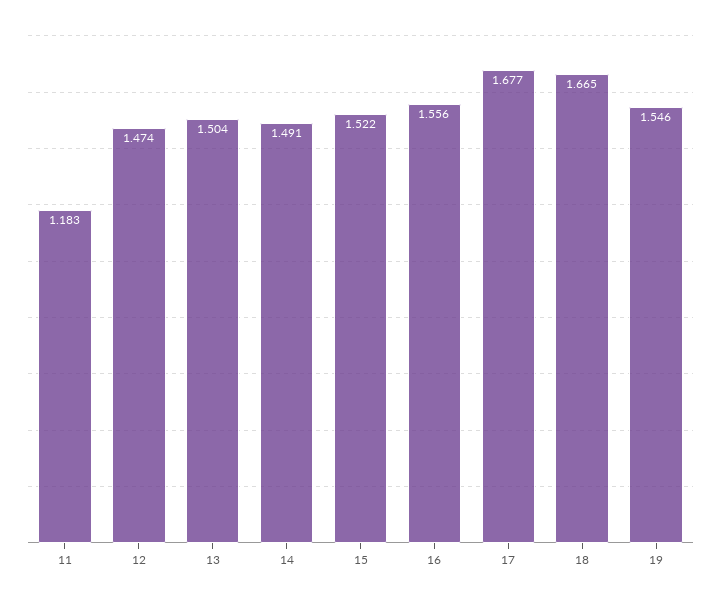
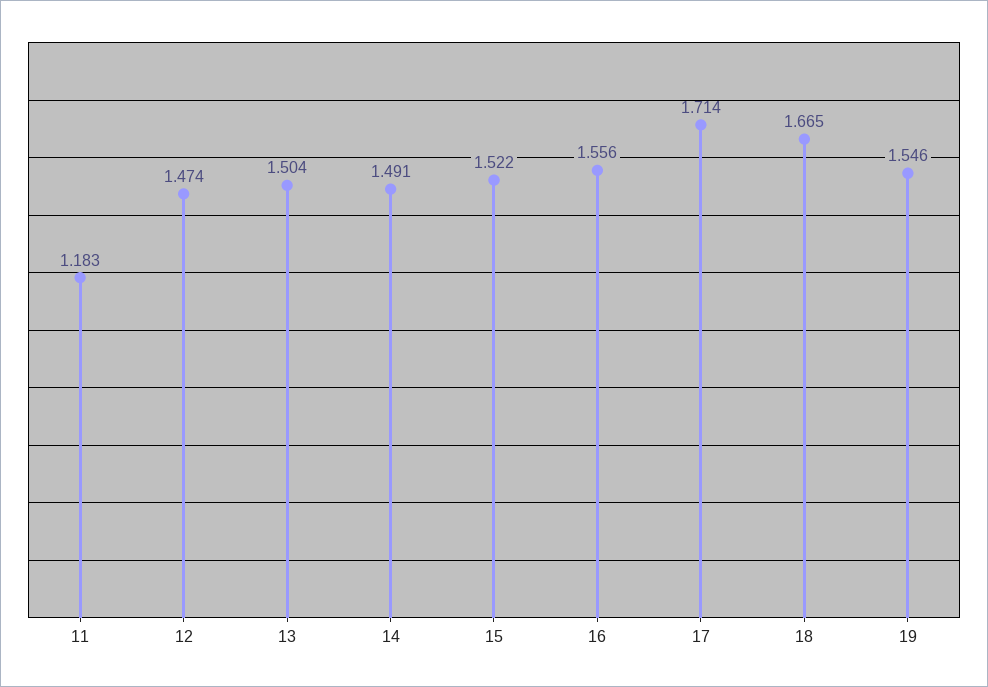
17: 1.677 -> 1.714

